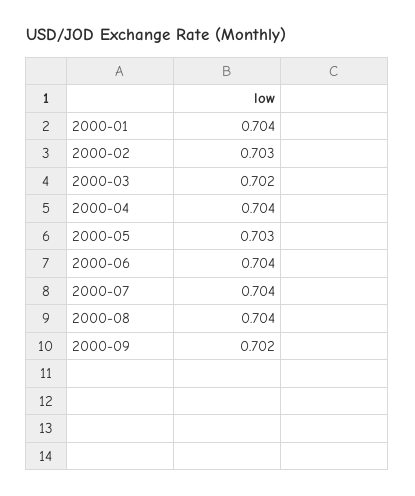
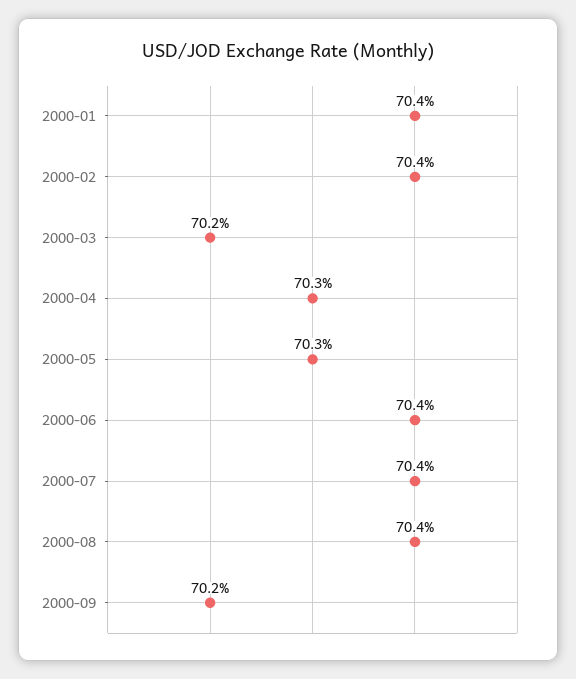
2000-02: 0.703 -> 0.704
2000-04: 0.704 -> 0.703

